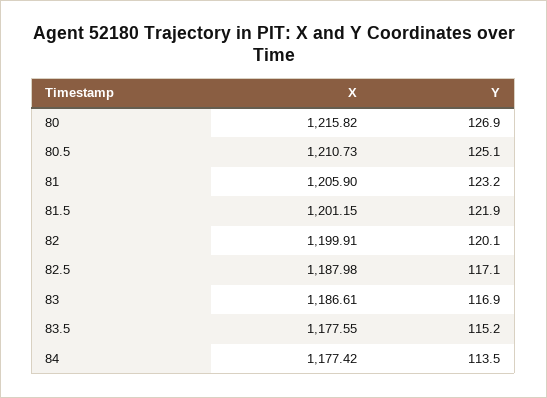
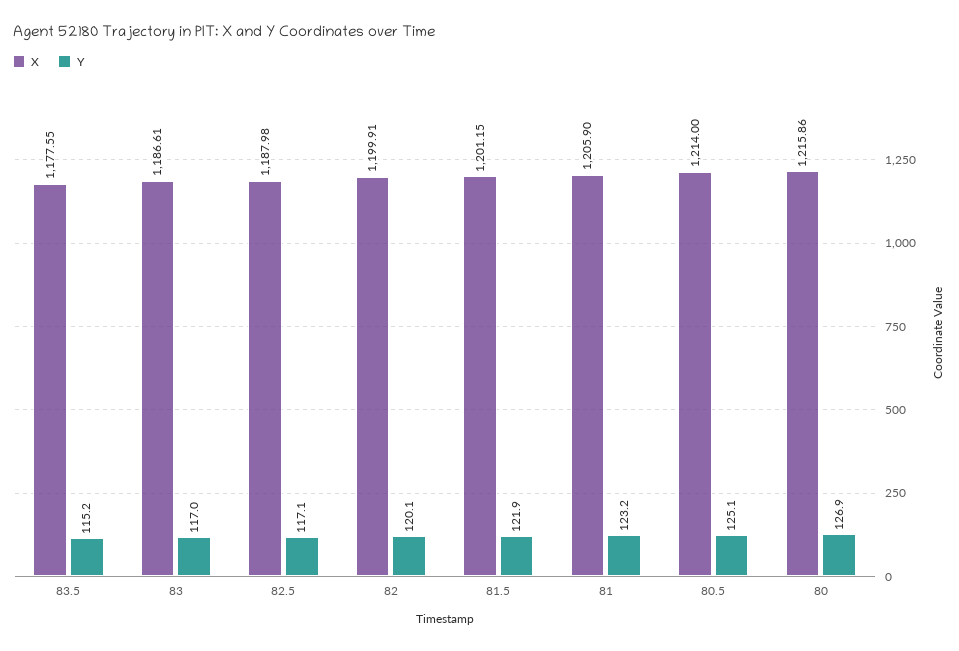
X, 80: 1215.82 -> 1215.86
X, 80.5: 1210.73 -> 1214
Y, 83: 116.9 -> 117
X, 84: 1177.42 -> none
Y, 84: 113.5 -> none

